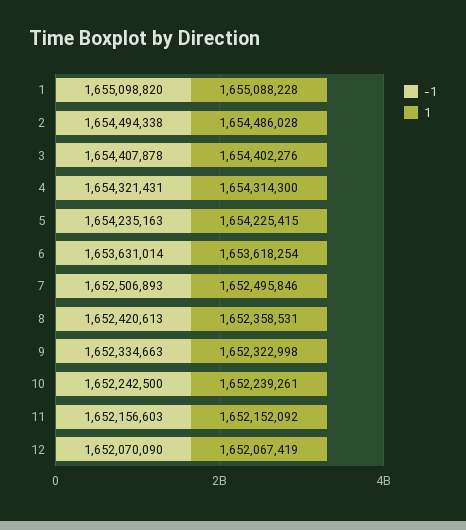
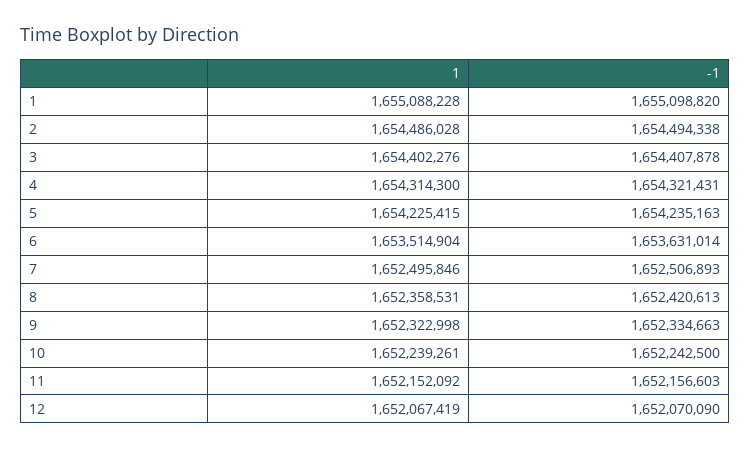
1, 6: 1653618254 -> 1653514904

